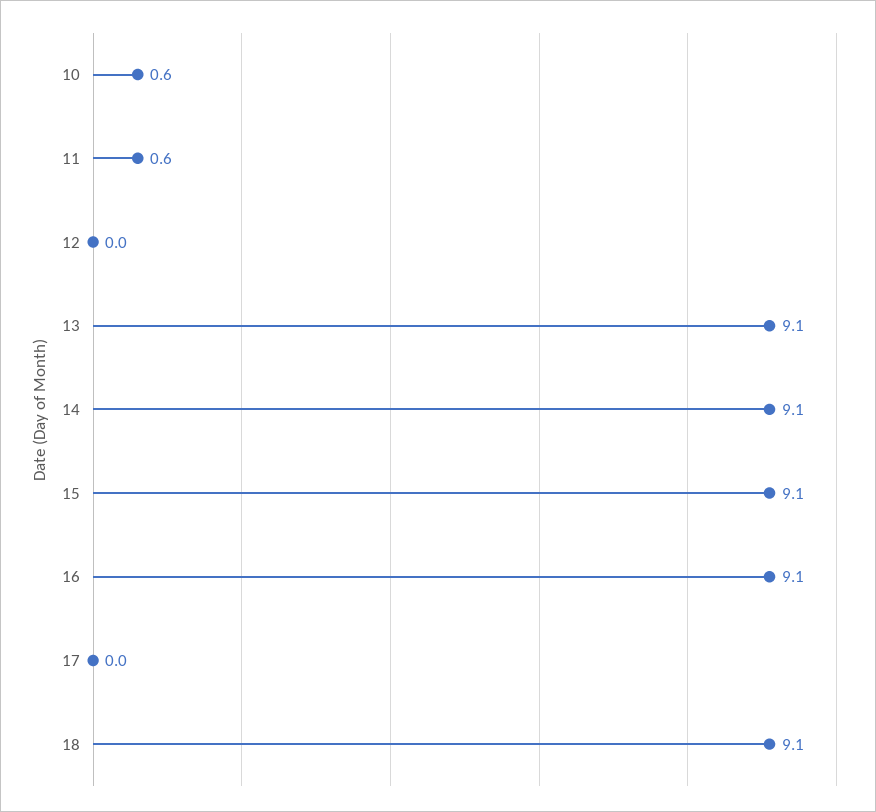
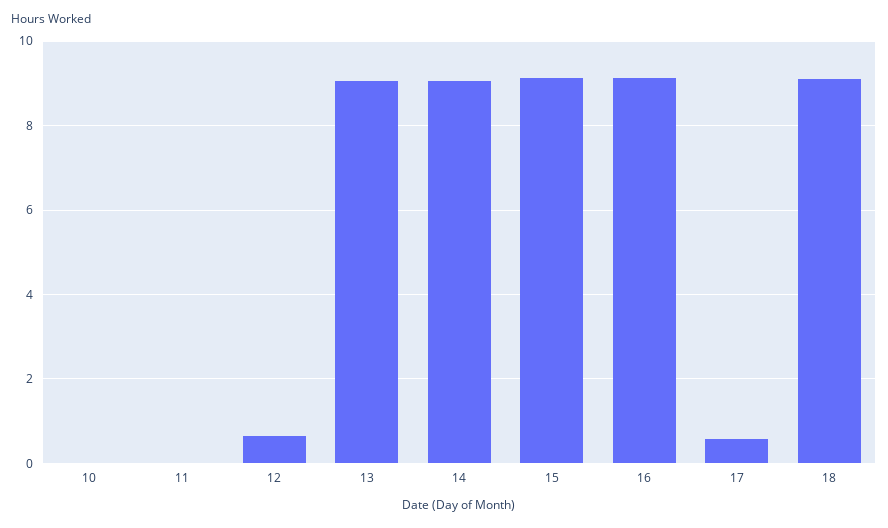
10: 0.6 -> 0
11: 0.6 -> 0
12: 0 -> 0.6
17: 0 -> 0.6

